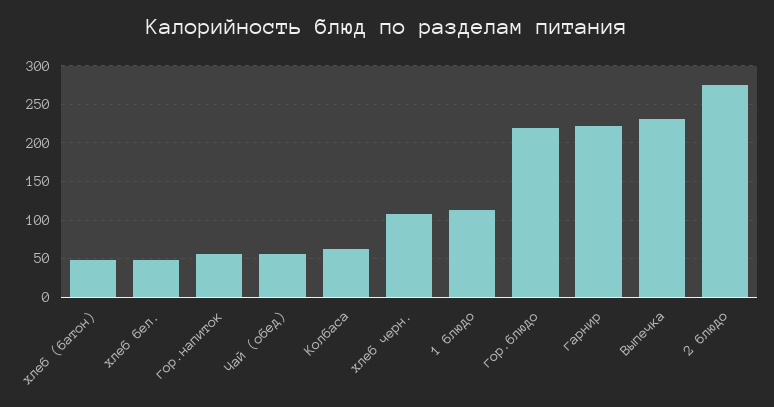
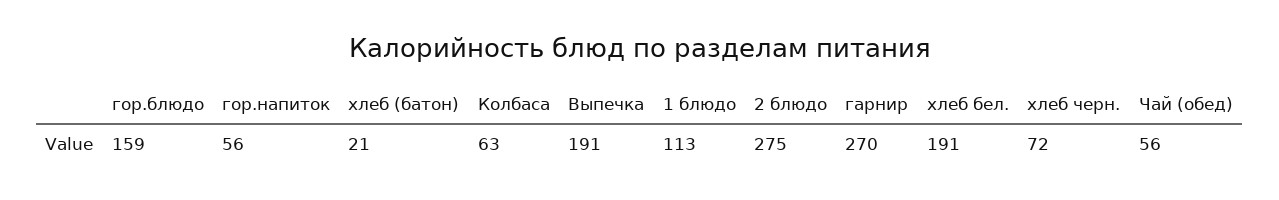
хлеб (батон): 50 -> 21
хлеб бел.: 50 -> 191
хлеб черн.: 110 -> 72
гор.блюдо: 220 -> 159
гарнир: 220 -> 270
Выпечка: 230 -> 191

